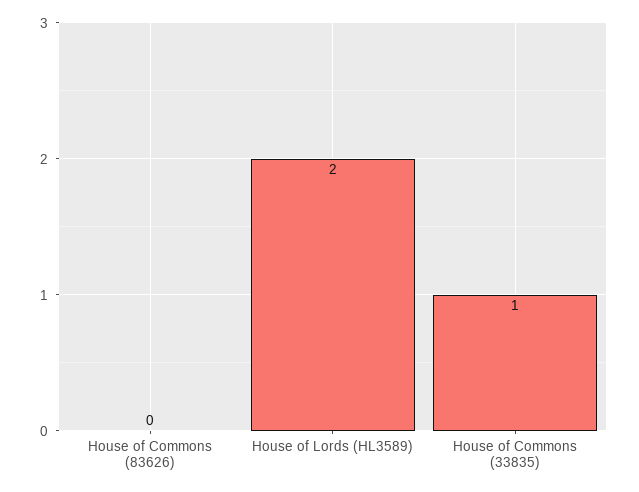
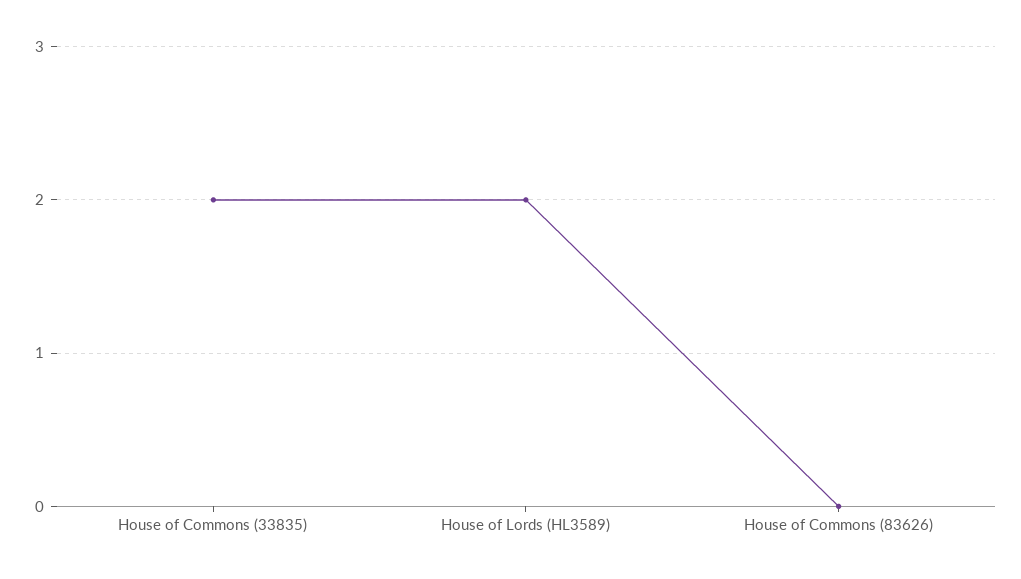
House of Commons (33835): 1 -> 2

